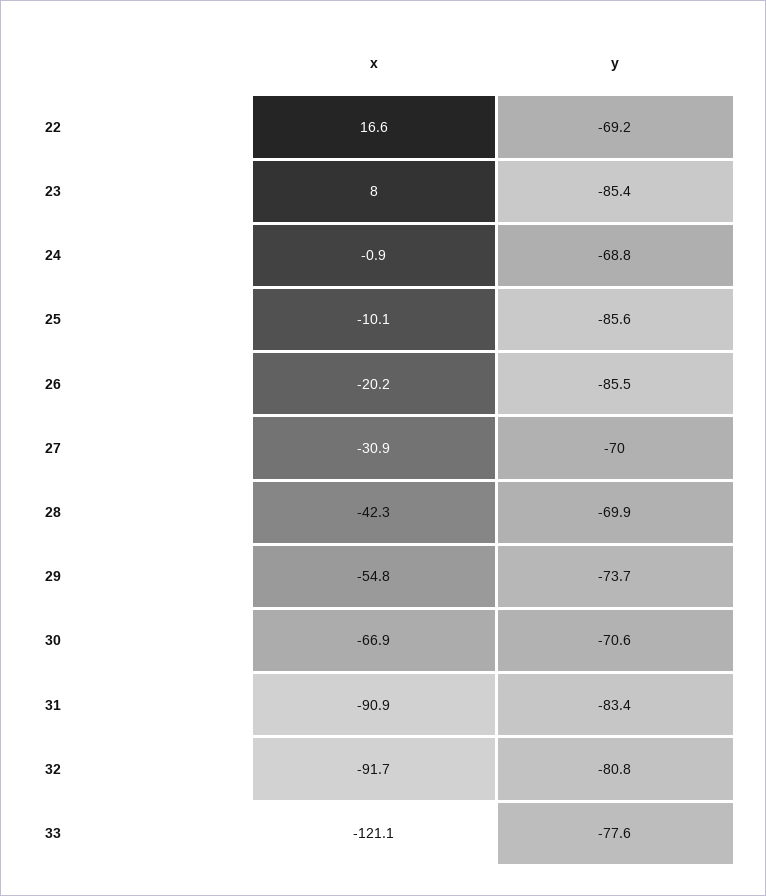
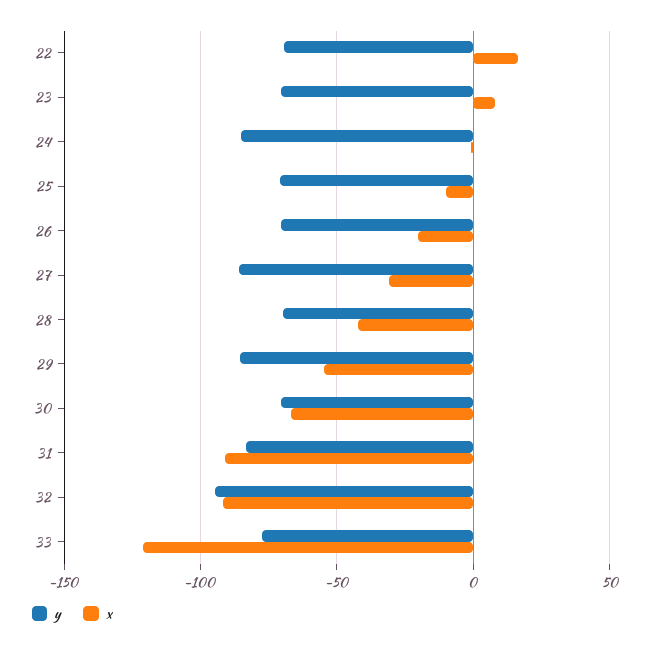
y, 23: -85.4 -> -70
y, 24: -68.8 -> -85
y, 25: -85.6 -> -70
y, 26: -85.5 -> -70
y, 27: -70 -> -85
y, 29: -73.7 -> -85
y, 32: -80.8 -> -95

